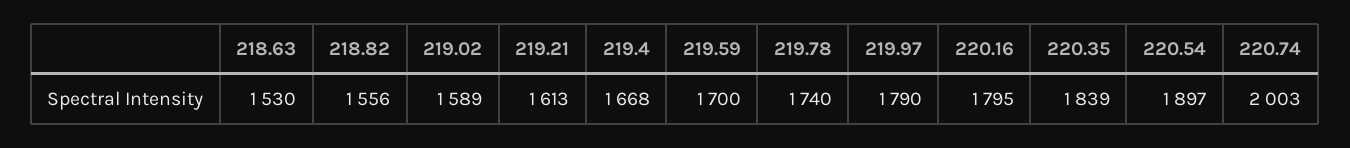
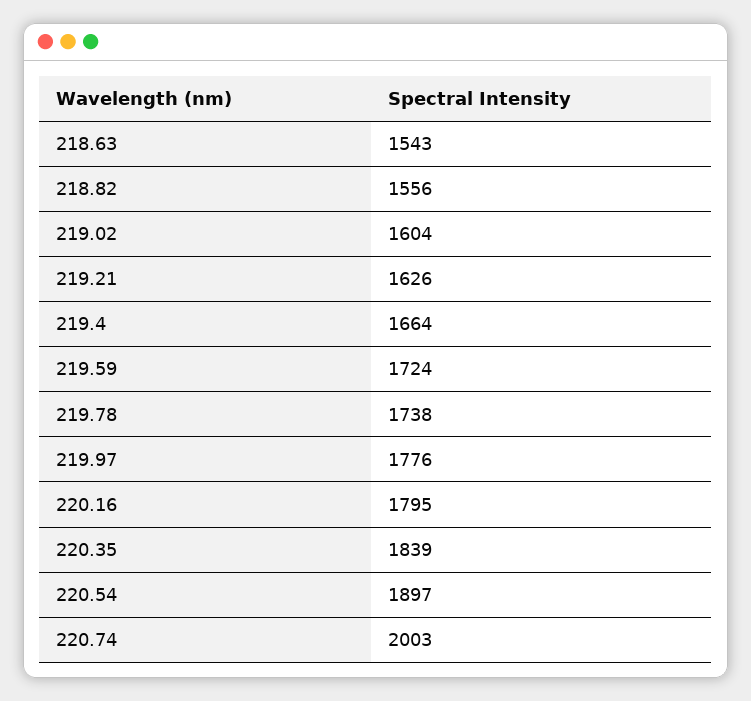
218.63: 1530 -> 1543
219.02: 1589 -> 1604
219.21: 1613 -> 1626
219.4: 1668 -> 1664
219.59: 1700 -> 1724
219.78: 1740 -> 1738
219.97: 1790 -> 1776

